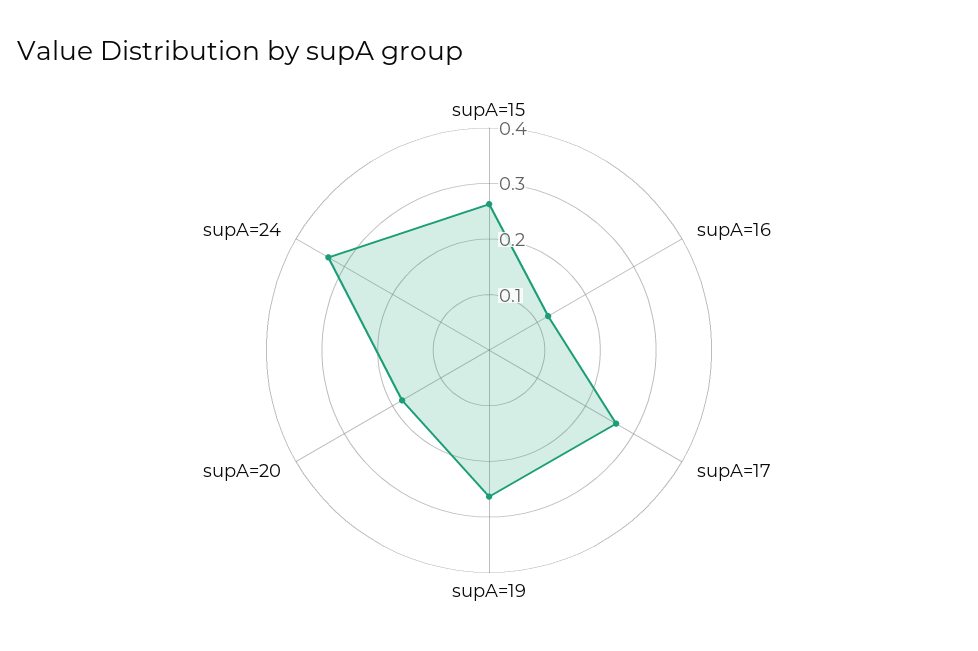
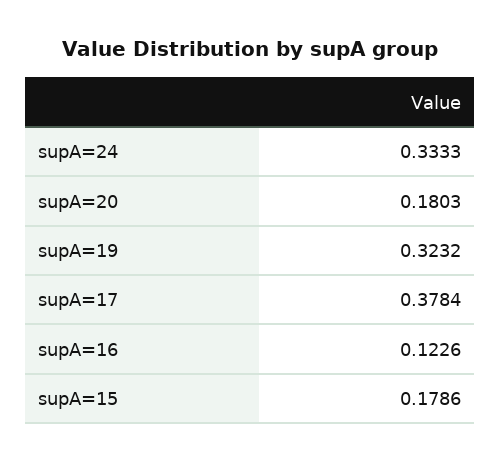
supA=15: 0.26 -> 0.1786
supA=17: 0.26 -> 0.3784
supA=19: 0.26 -> 0.3232

